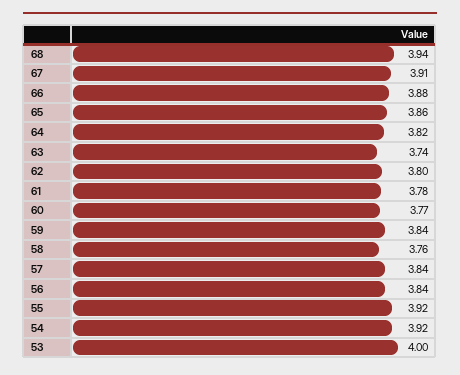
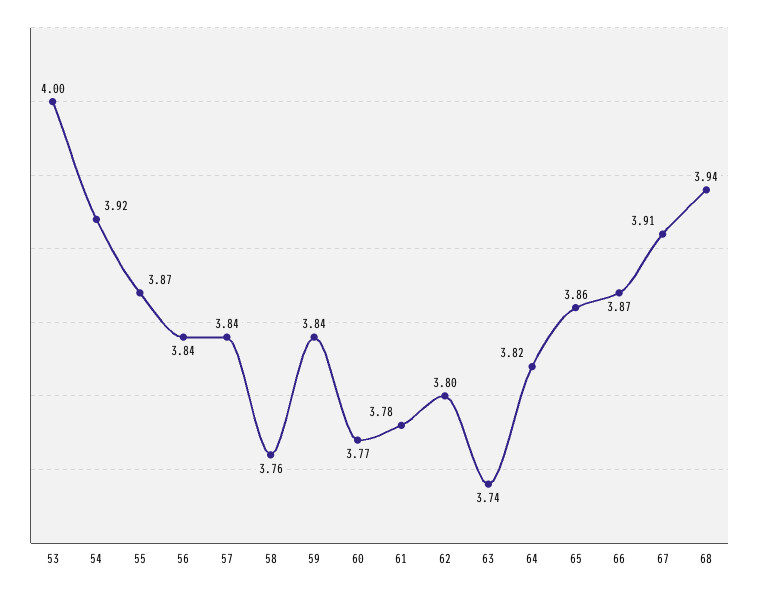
66: 3.88 -> 3.87
55: 3.92 -> 3.87

